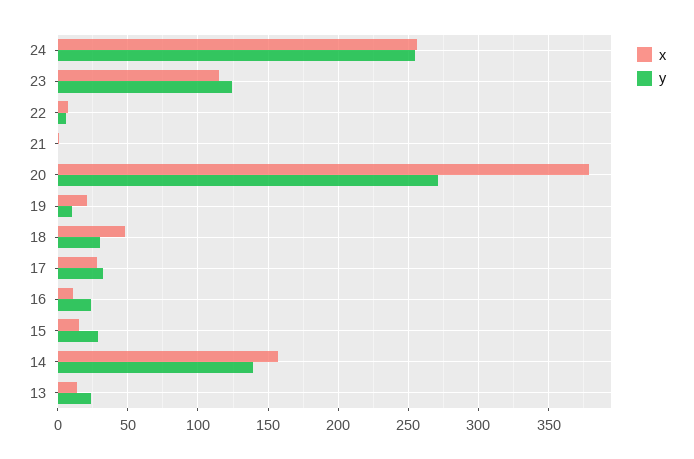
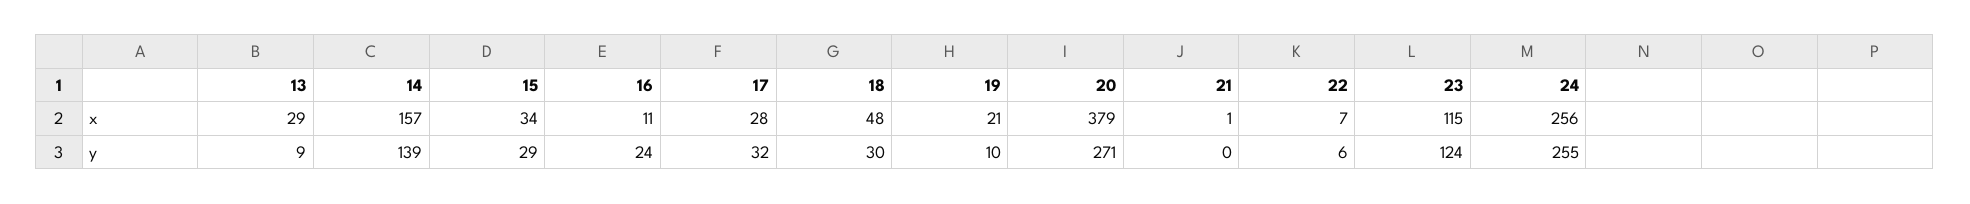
x, 15: 15 -> 34
x, 13: 15 -> 29
y, 13: 25 -> 9

